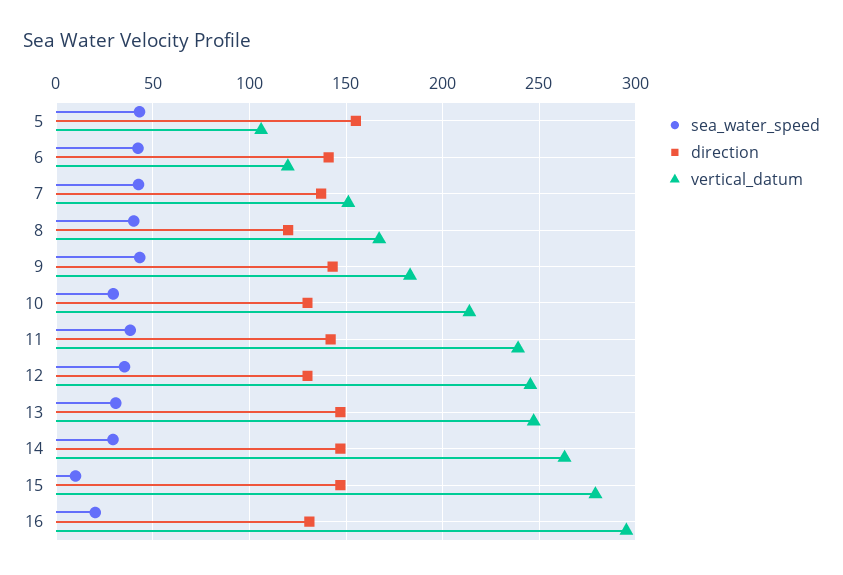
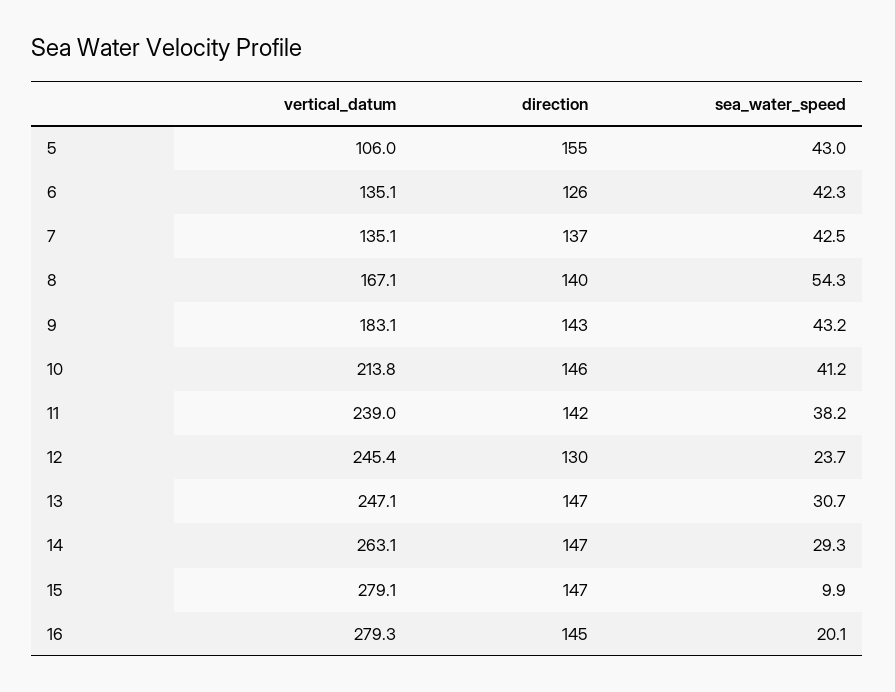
direction, 6: 140 -> 126
vertical_datum, 6: 120 -> 135.1
vertical_datum, 7: 150 -> 135.1
sea_water_speed, 8: 40 -> 54.3
direction, 8: 120 -> 140
sea_water_speed, 10: 30 -> 41.2
direction, 10: 130 -> 146
sea_water_speed, 12: 35 -> 23.7
direction, 16: 130 -> 145
vertical_datum, 16: 295 -> 279.3

